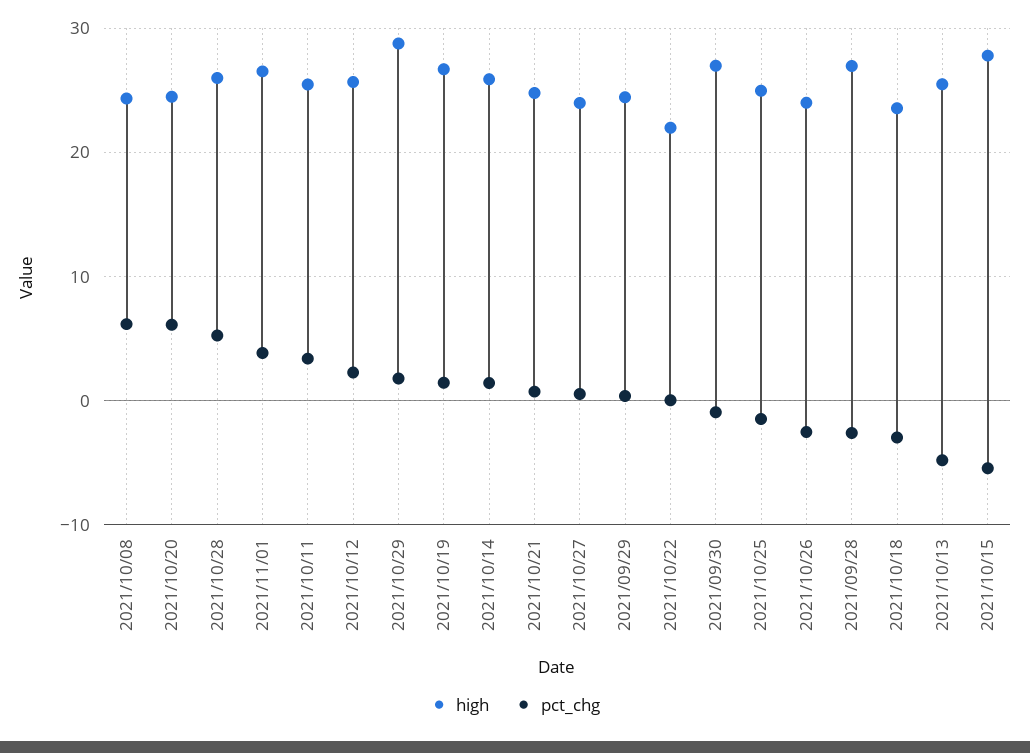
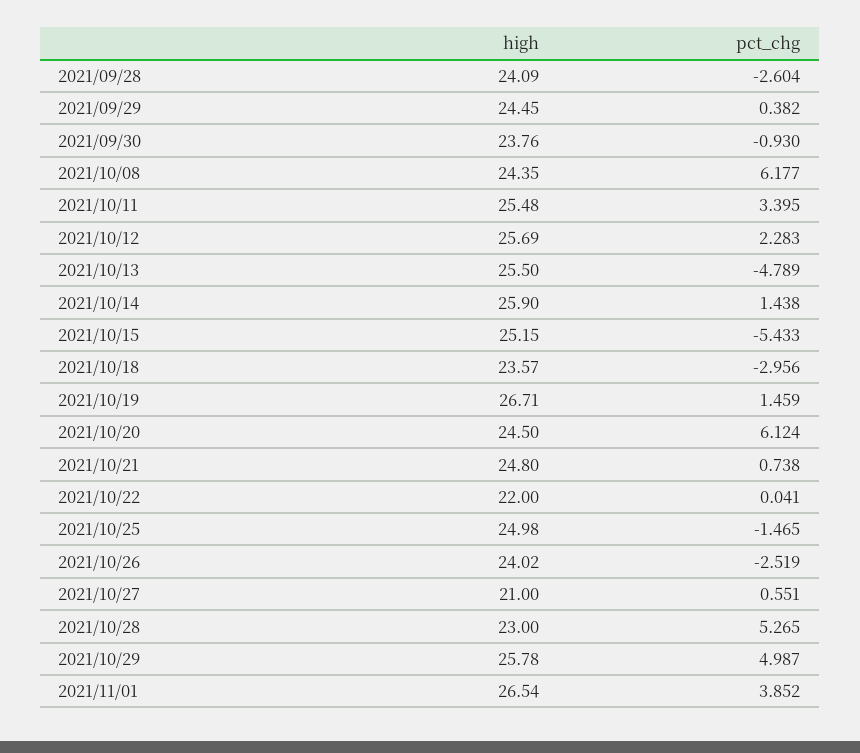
high, 2021/10/28: 26 -> 23
high, 2021/10/29: 29 -> 25.78
pct_chg, 2021/10/29: 2 -> 4.987
high, 2021/10/27: 24 -> 21
high, 2021/09/30: 27 -> 23.76
high, 2021/09/28: 27 -> 24.09
high, 2021/10/15: 28 -> 25.15

